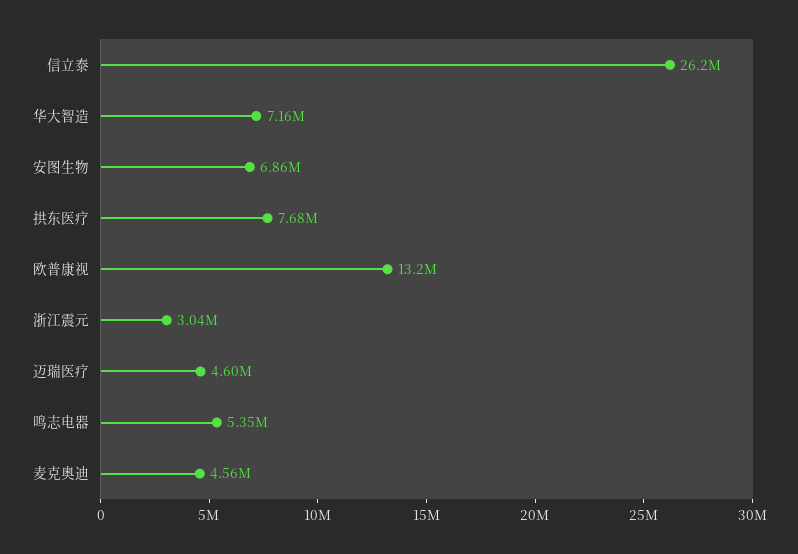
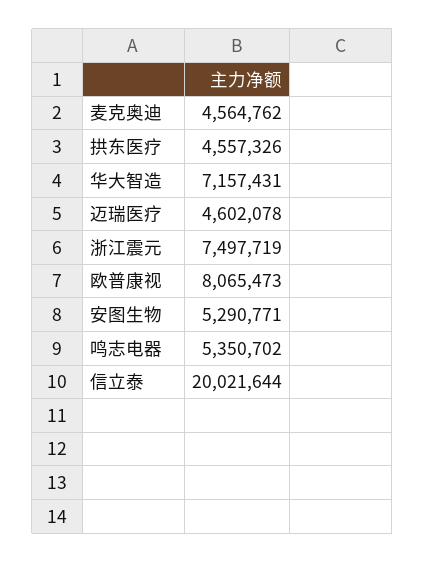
信立泰: 26200000 -> 20021644
安图生物: 6860000 -> 5290771
拱东医疗: 7680000 -> 4557326
欧普康视: 13200000 -> 8065473
浙江震元: 3040000 -> 7497719

